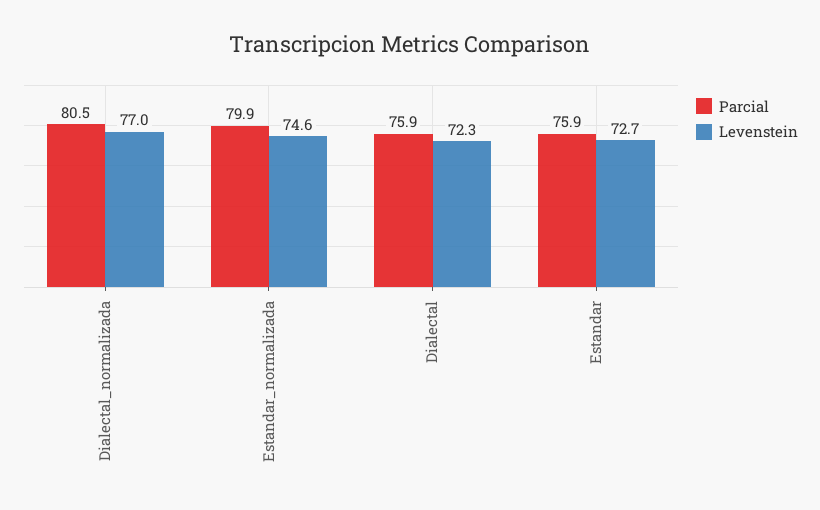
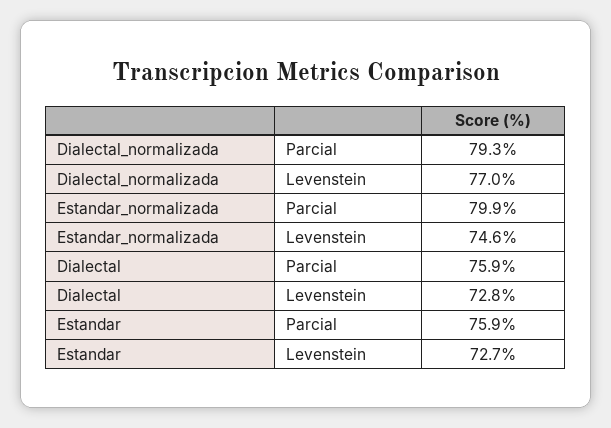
Parcial, Dialectal_normalizada: 80.5 -> 79.3
Levenstein, Dialectal: 72.3 -> 72.8

